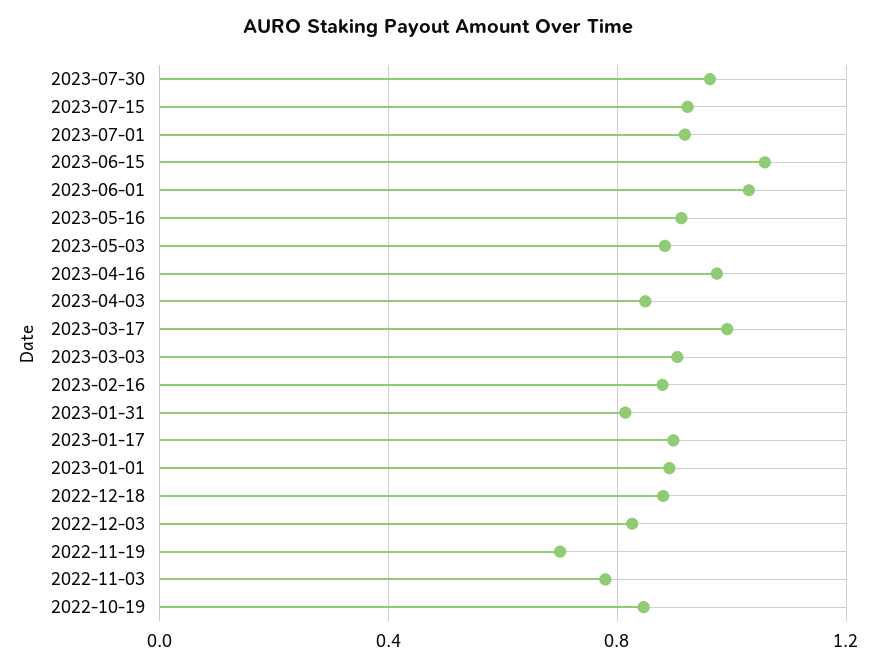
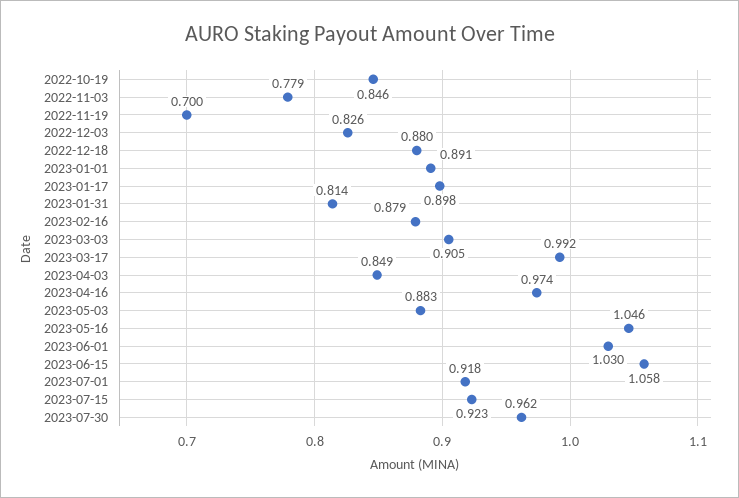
2023-05-16: 0.9 -> 1.046

